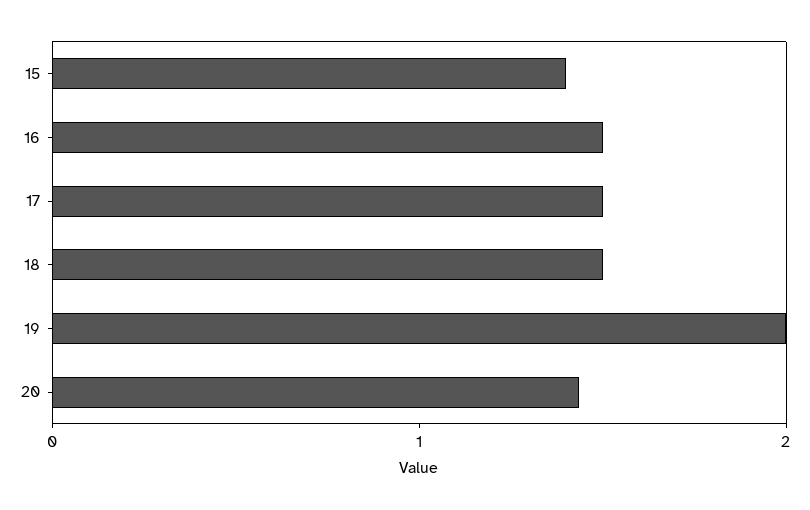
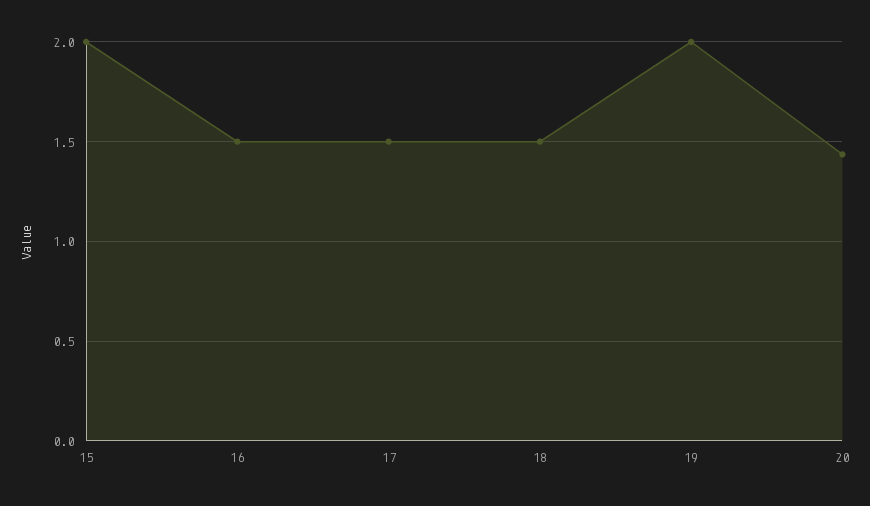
15: 1.4 -> 2

